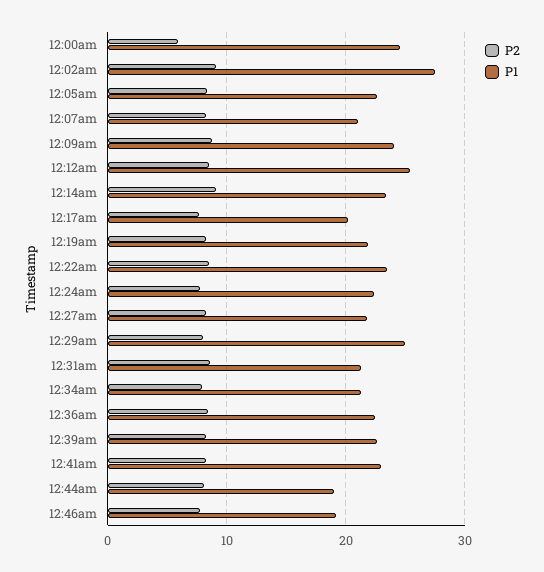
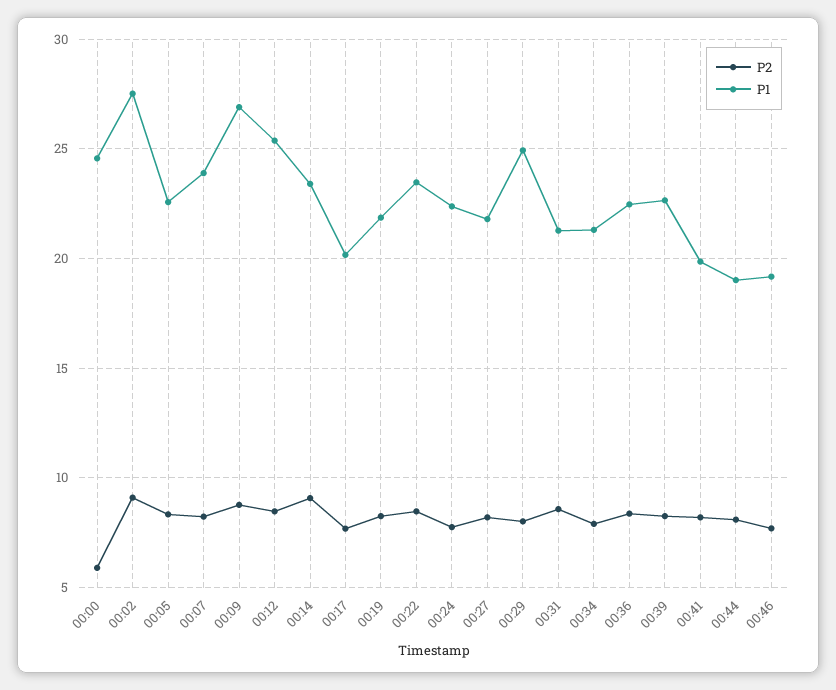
P1, 12:07am: 21 -> 24
P1, 12:09am: 24 -> 27
P1, 12:41am: 23 -> 20

